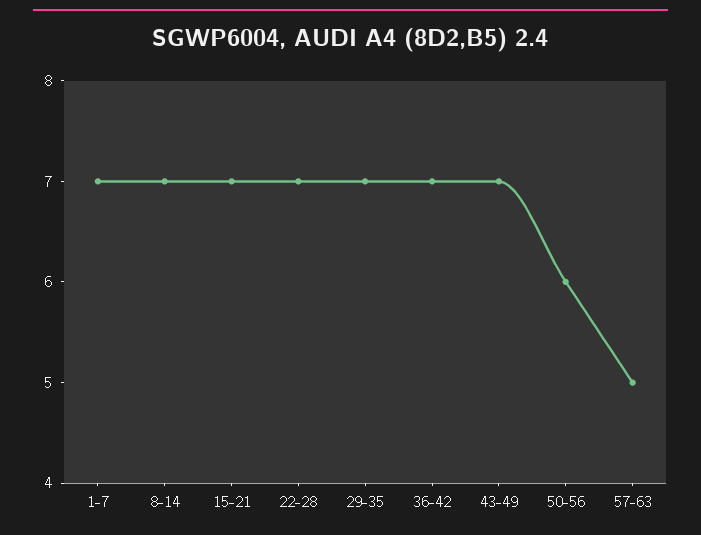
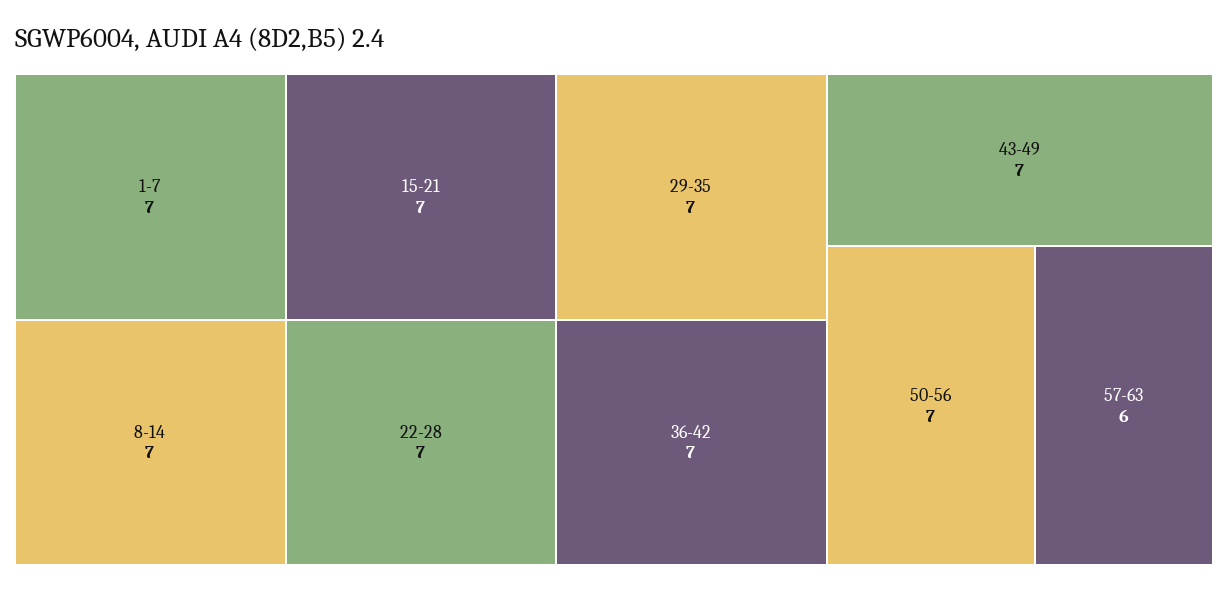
50-56: 6 -> 7
57-63: 5 -> 6

